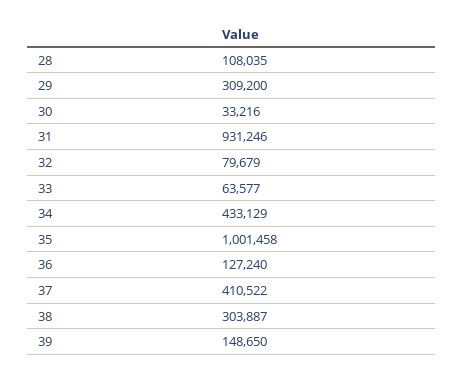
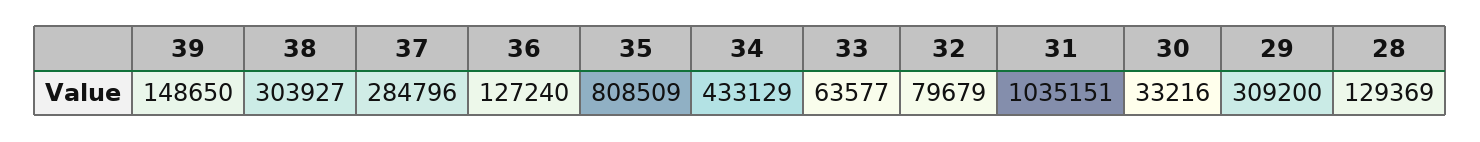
28: 108035 -> 129369
31: 931246 -> 1035151
35: 1001458 -> 808509
37: 410522 -> 284796
38: 303887 -> 303927

